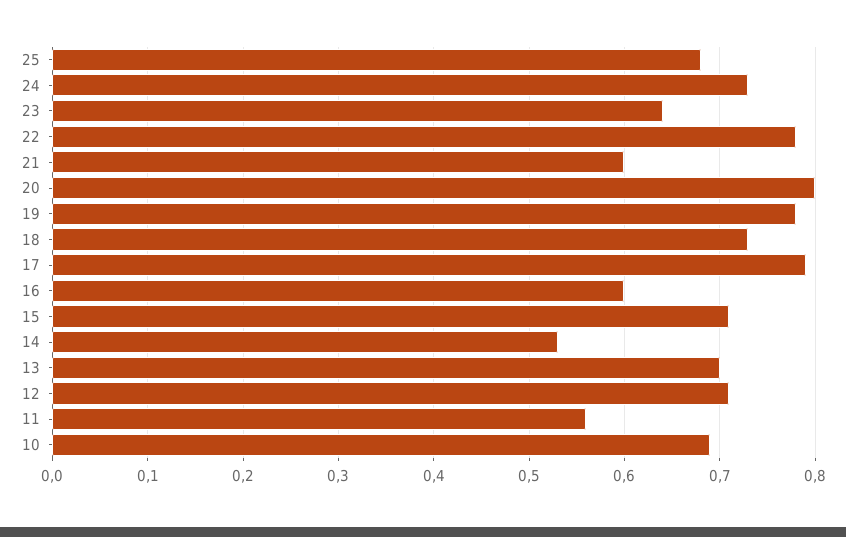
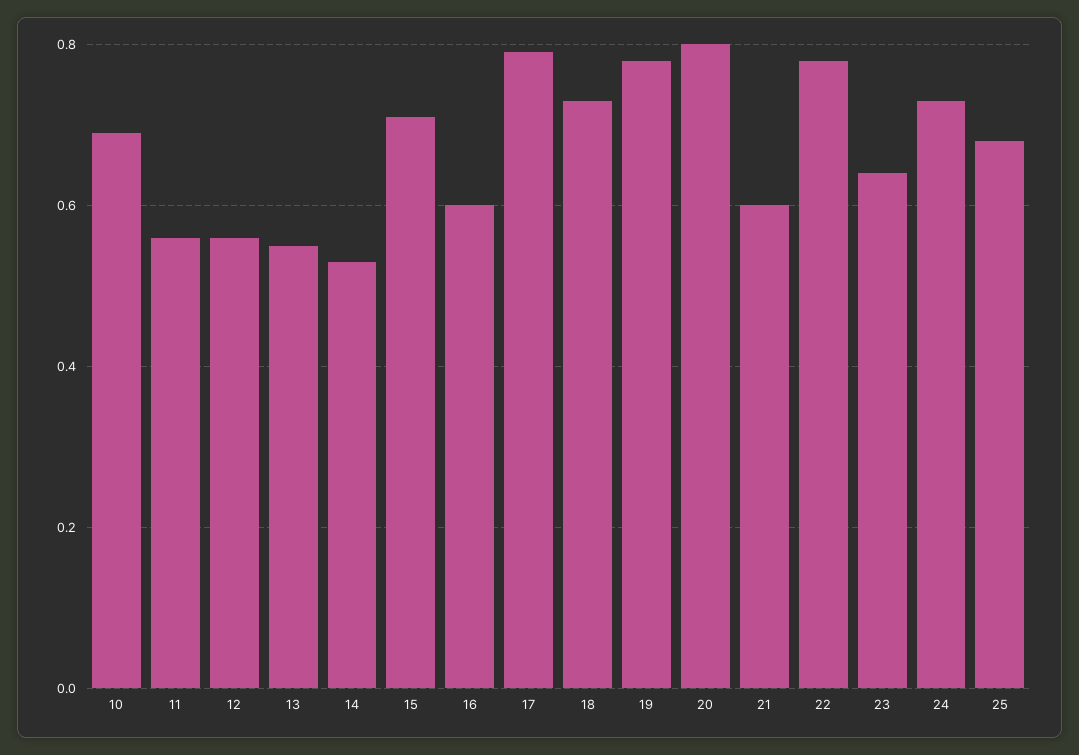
13: 0.7 -> 0.55
12: 0.71 -> 0.55

